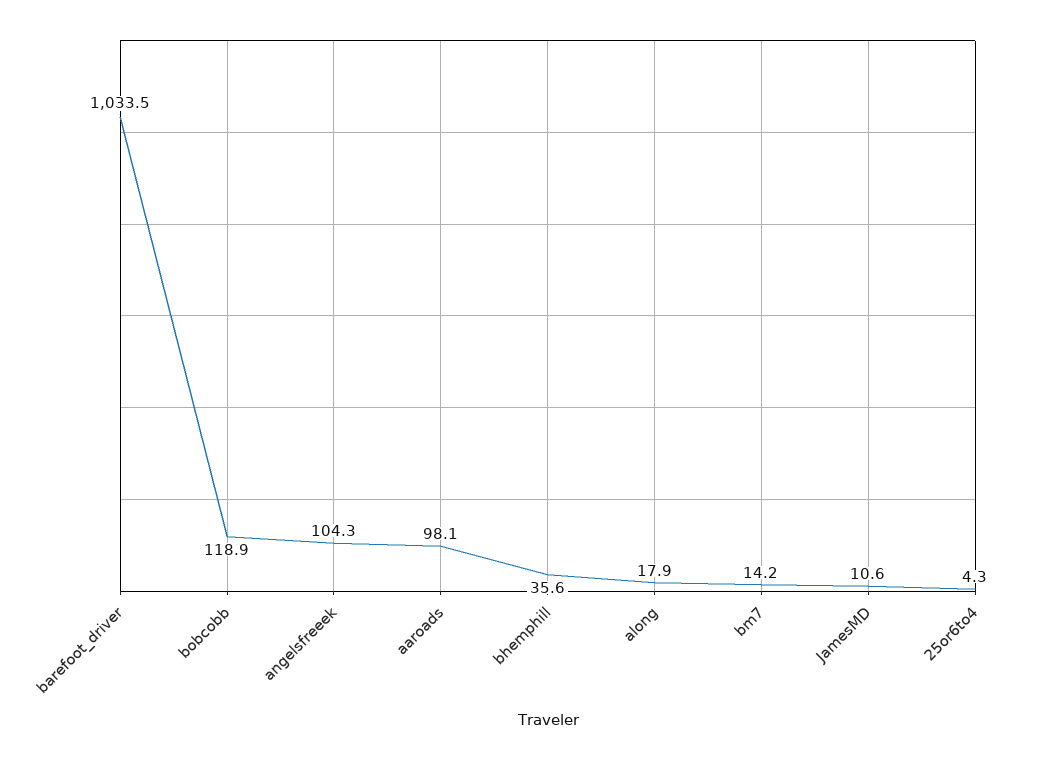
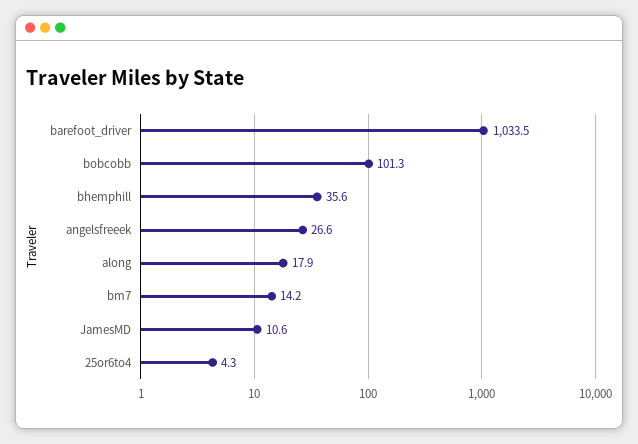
bobcobb: 118.9 -> 101.3
angelsfreeek: 104.3 -> 26.6
aaroads: 98.1 -> none

